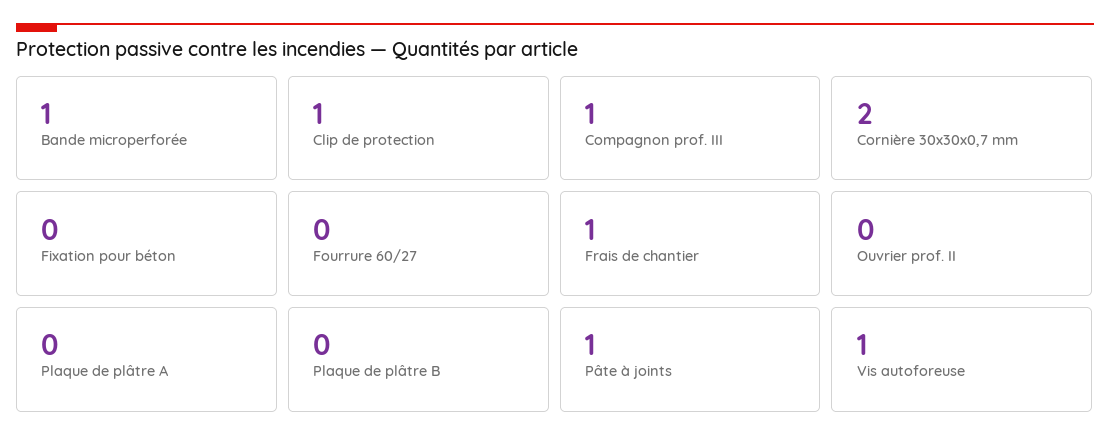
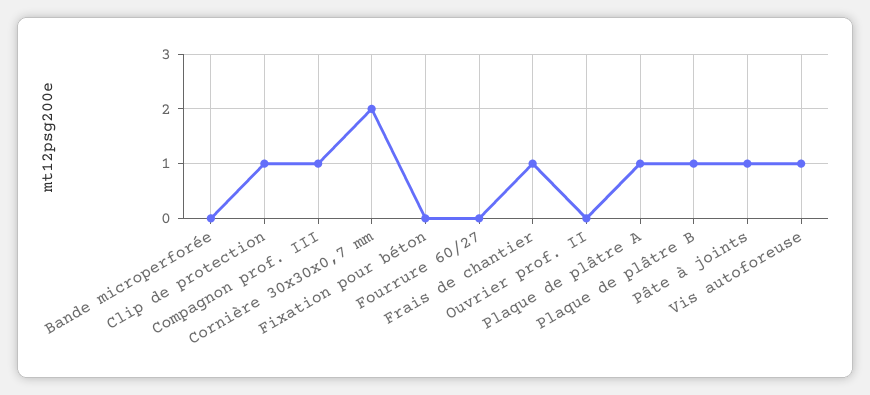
Bande microperforée: 1 -> 0
Plaque de plâtre A: 0 -> 1
Plaque de plâtre B: 0 -> 1

